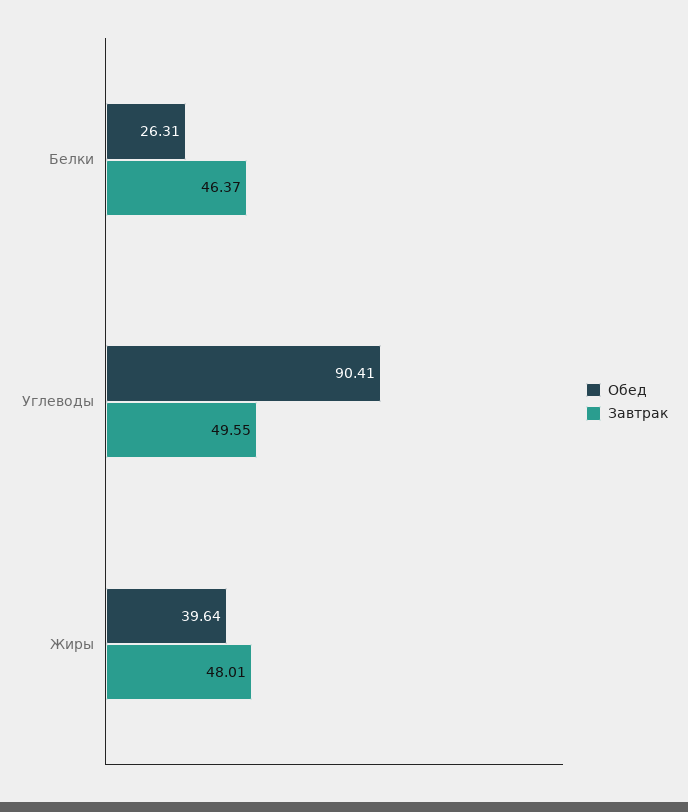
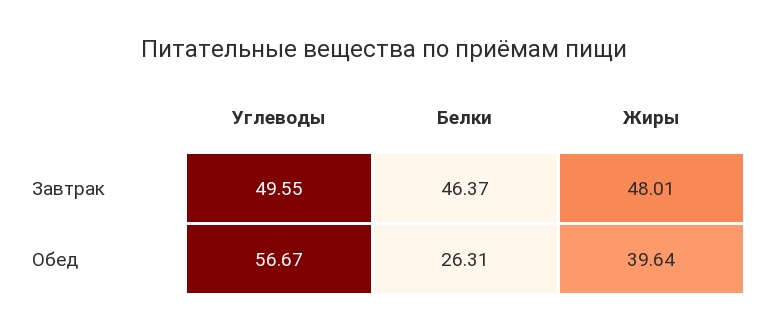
Обед, Углеводы: 90.41 -> 56.67

